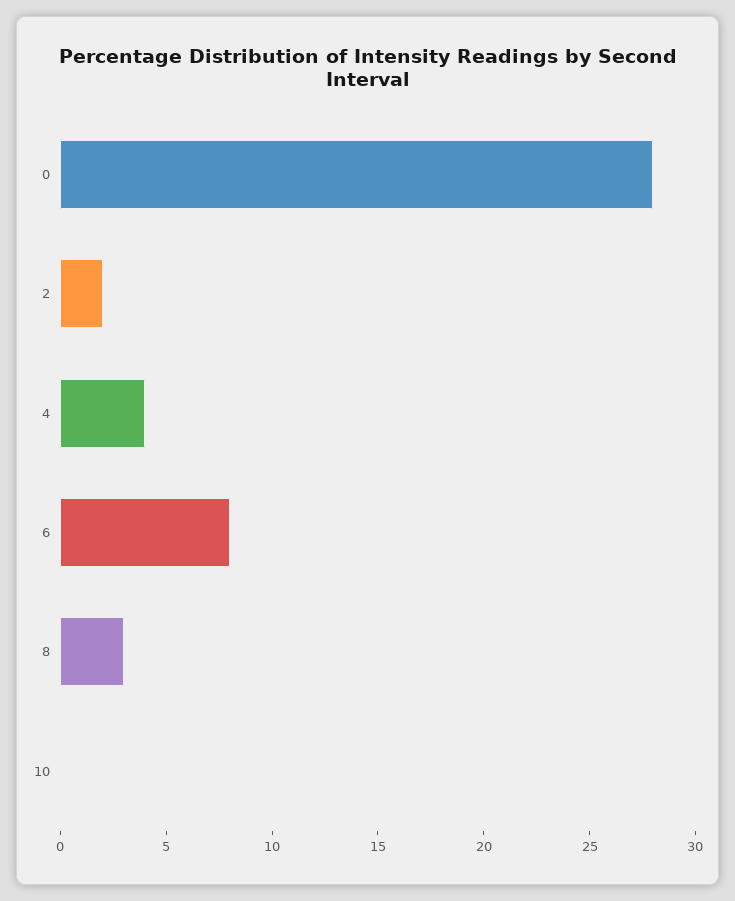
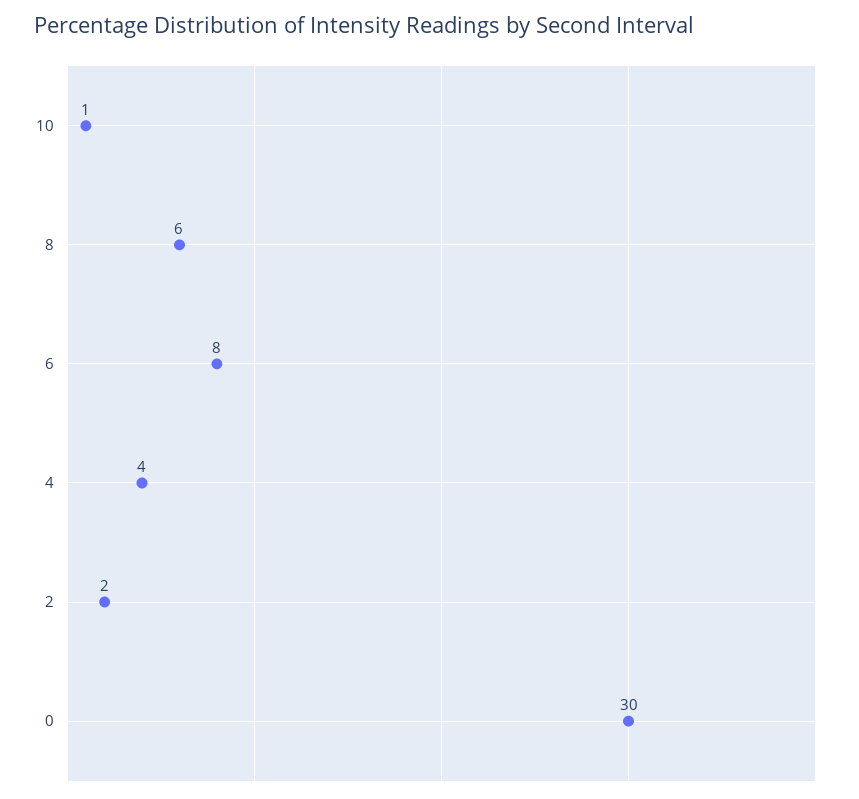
0: 28 -> 30
8: 3 -> 6
10: 0 -> 1

